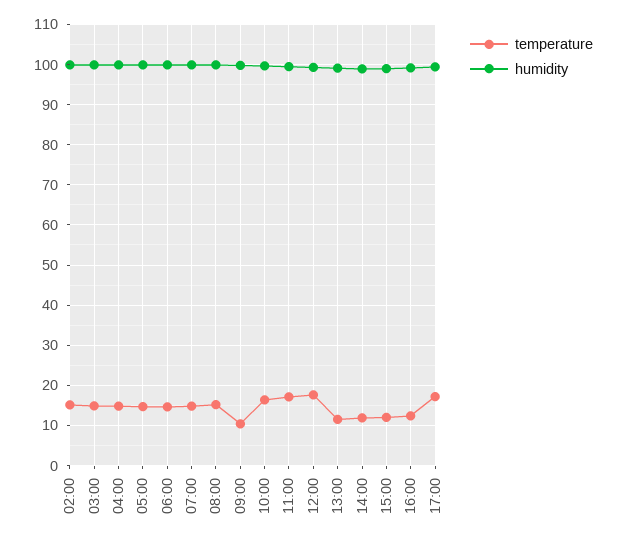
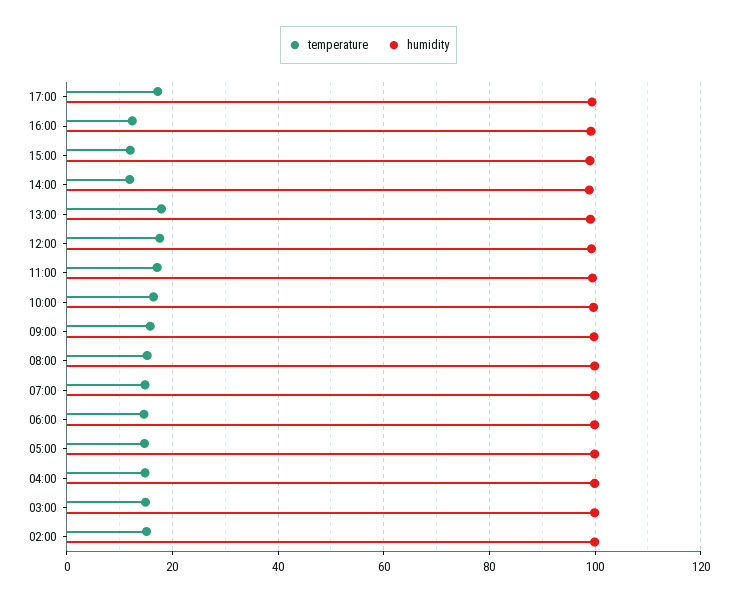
temperature, 09:00: 10 -> 16
temperature, 13:00: 12 -> 18

